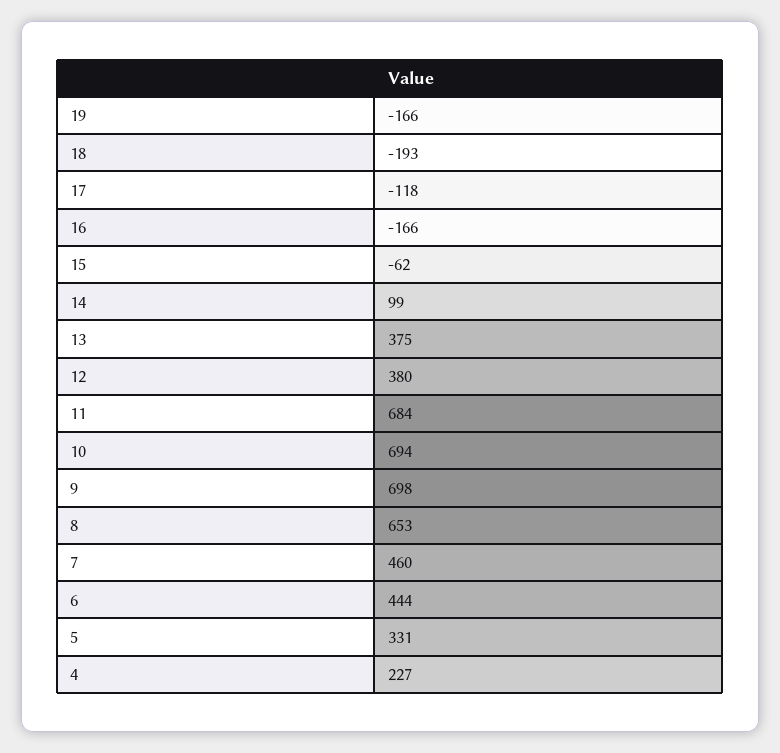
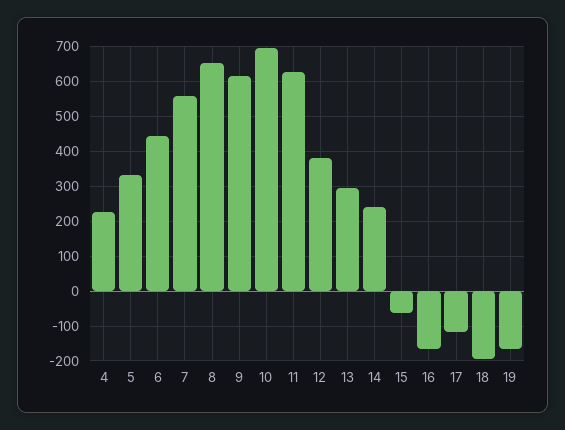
14: 99 -> 240
13: 375 -> 300
11: 684 -> 620
9: 698 -> 620
7: 460 -> 560

